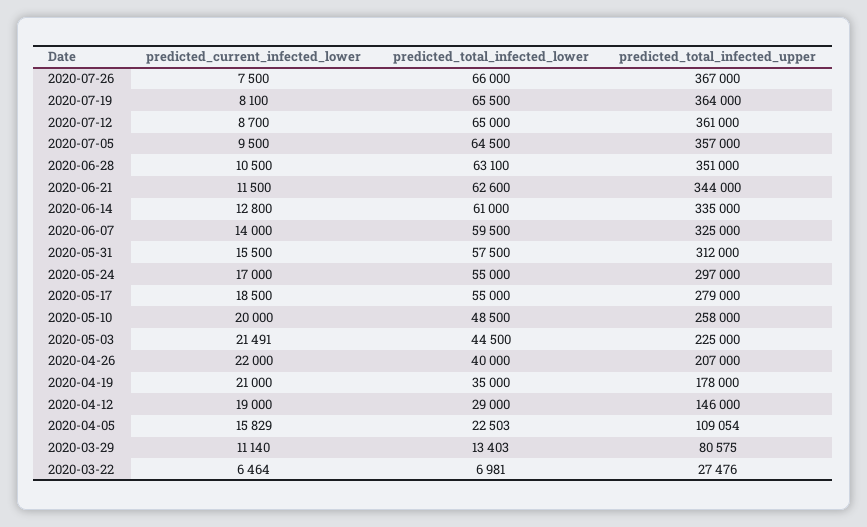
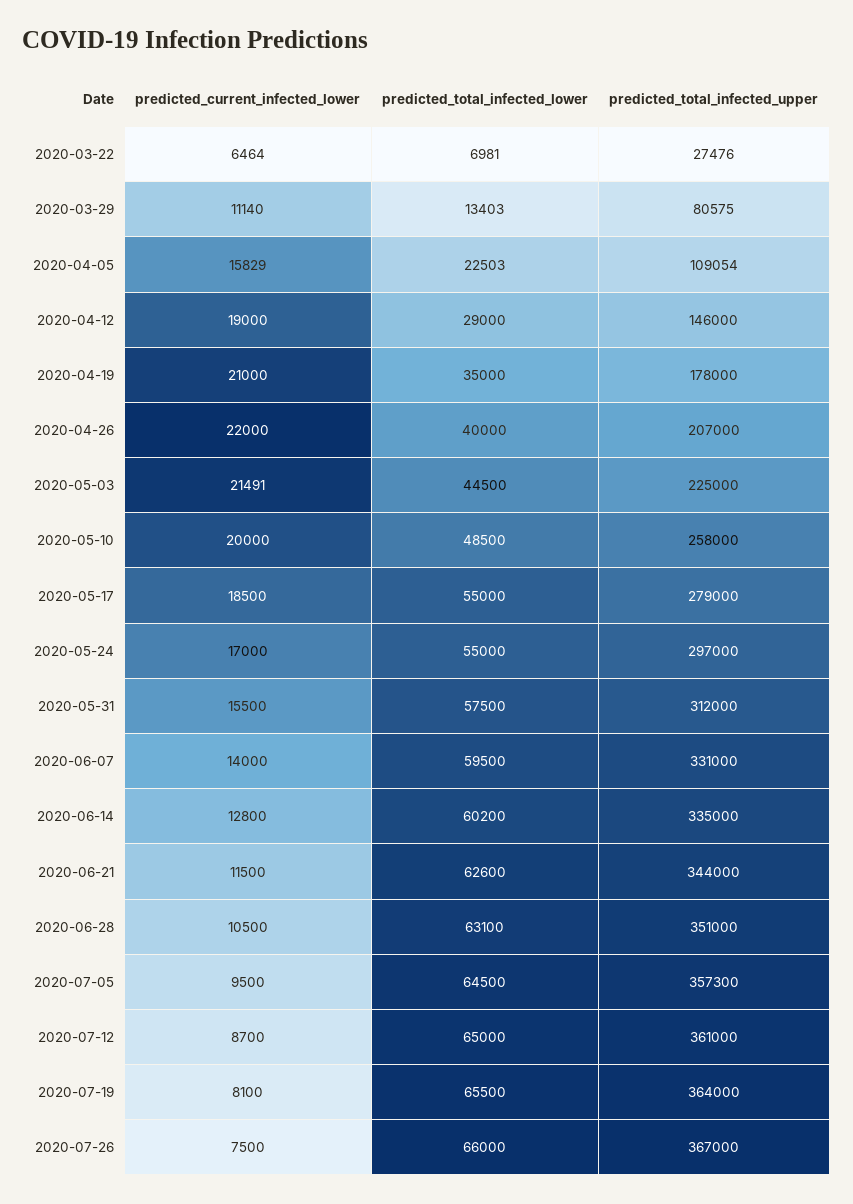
predicted_total_infected_upper, 2020-07-05: 357000 -> 357300
predicted_total_infected_lower, 2020-06-14: 61000 -> 60200
predicted_total_infected_upper, 2020-06-07: 325000 -> 331000

